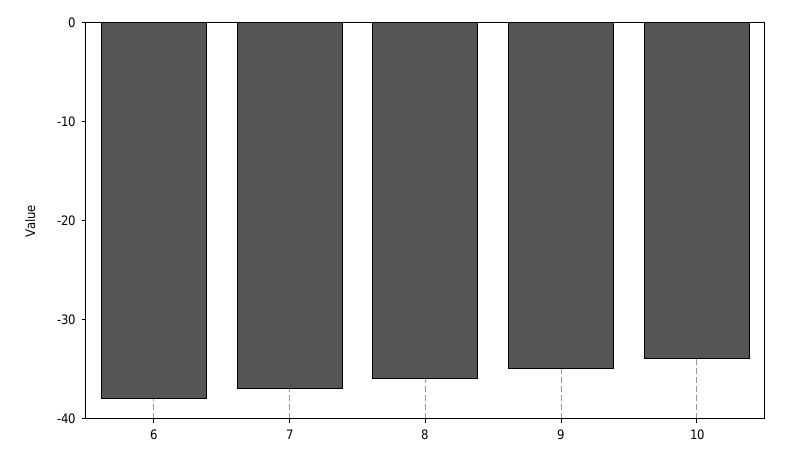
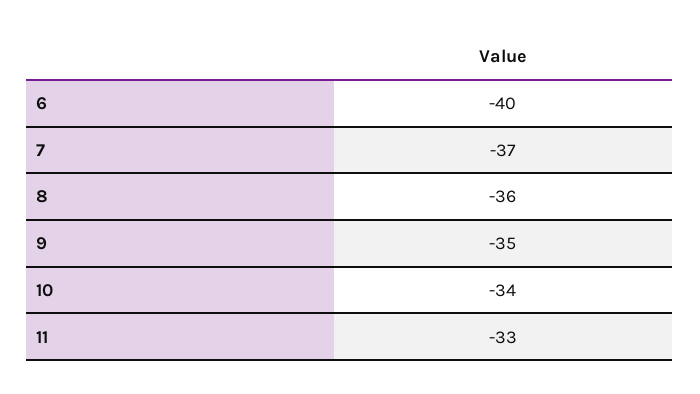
6: -38 -> -40
11: none -> -33

